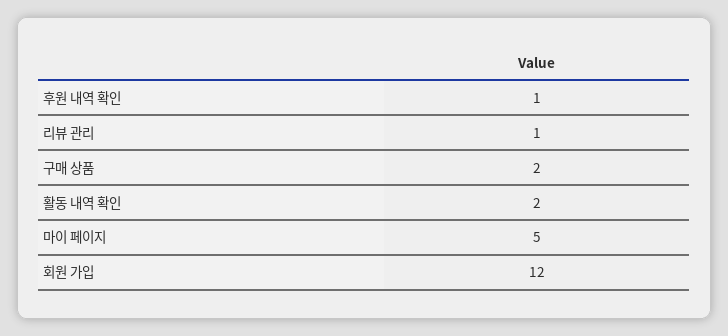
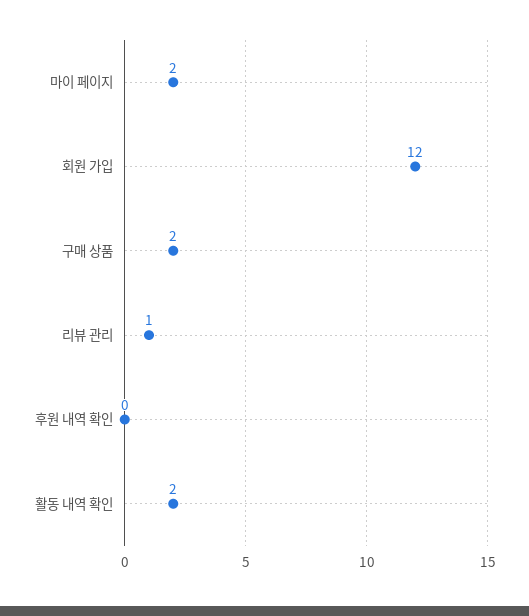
후원 내역 확인: 1 -> 0
마이 페이지: 5 -> 2

